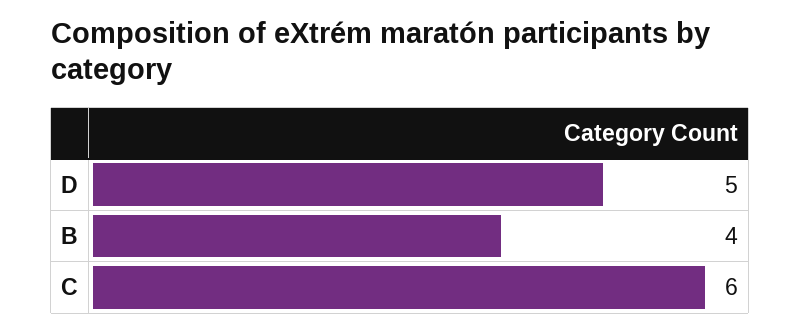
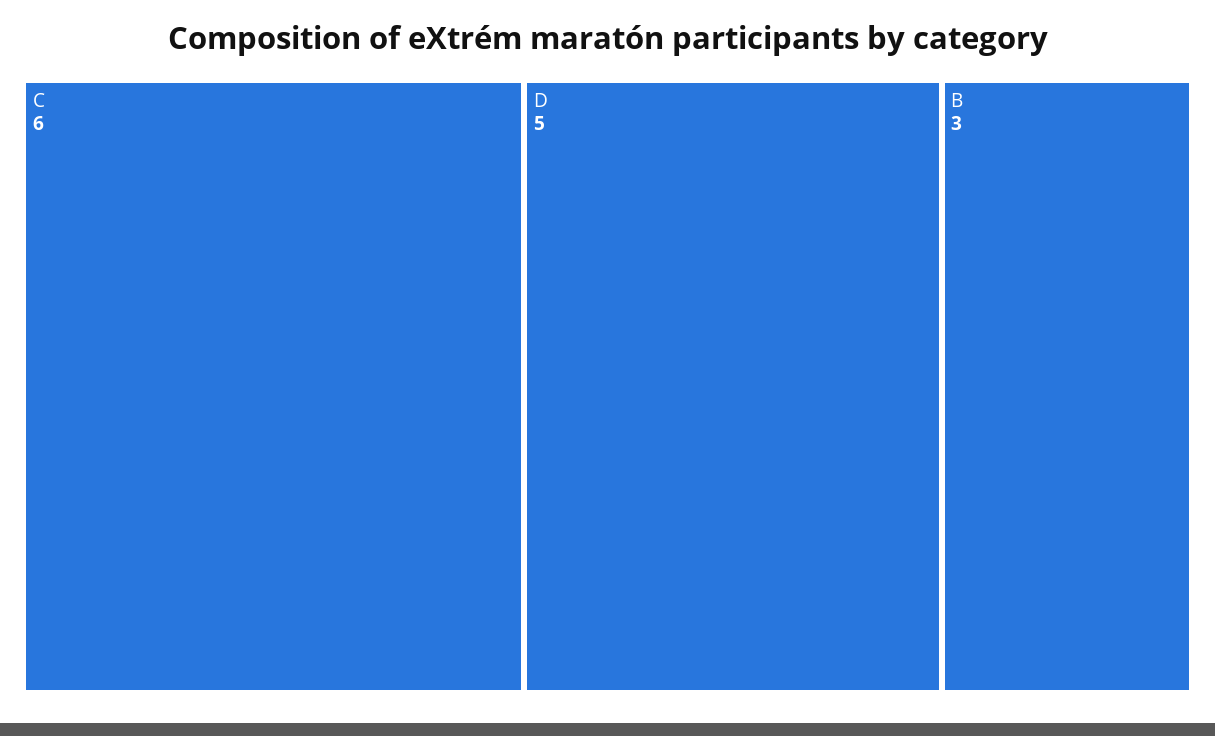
B: 4 -> 3

